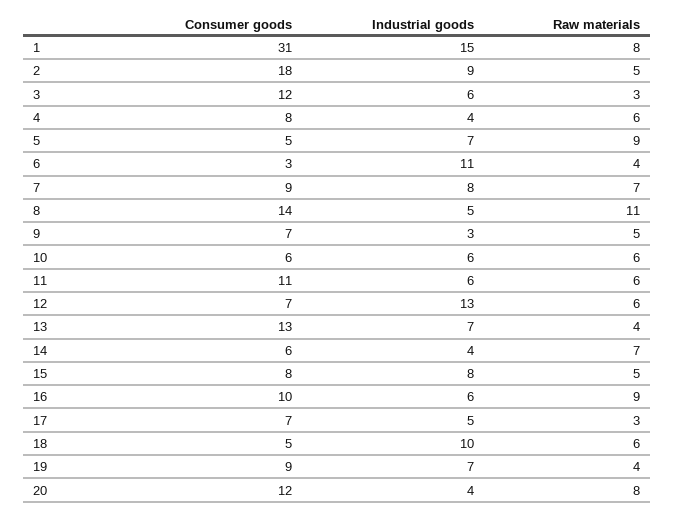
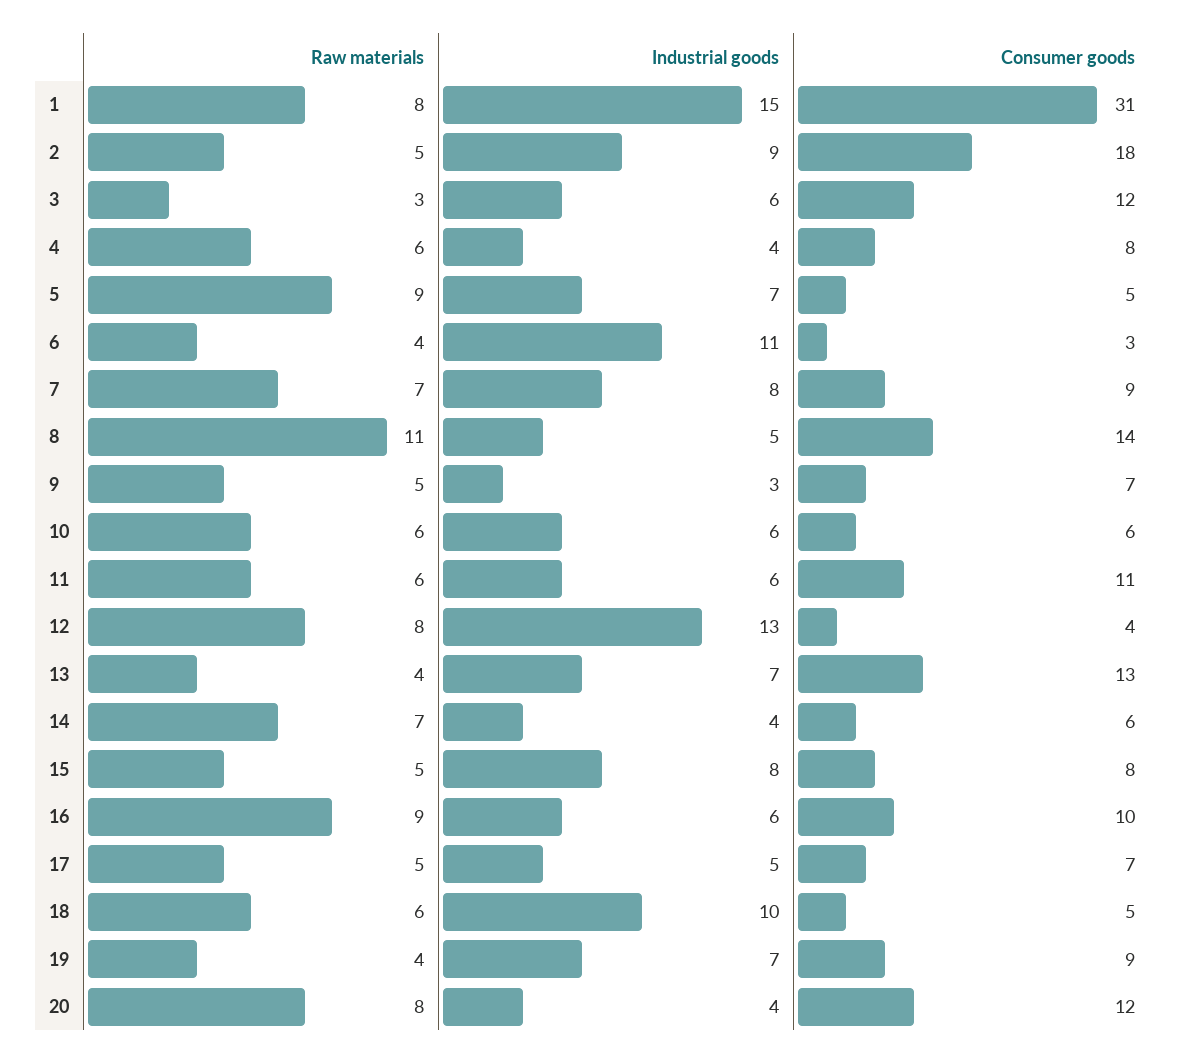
Consumer goods, 12: 7 -> 4
Raw materials, 12: 6 -> 8
Raw materials, 17: 3 -> 5

